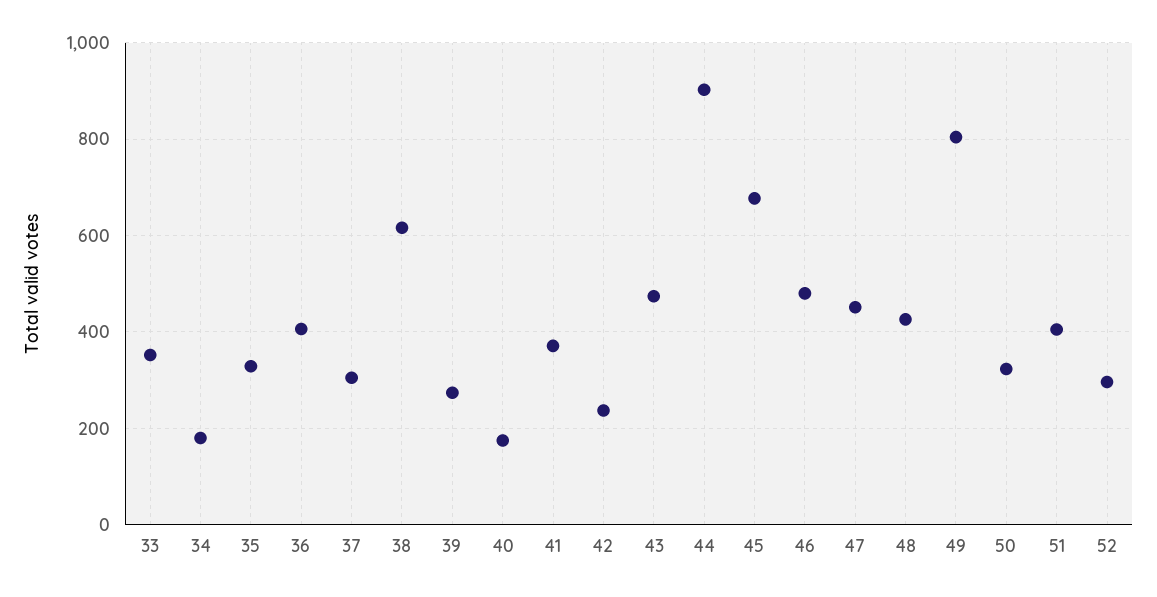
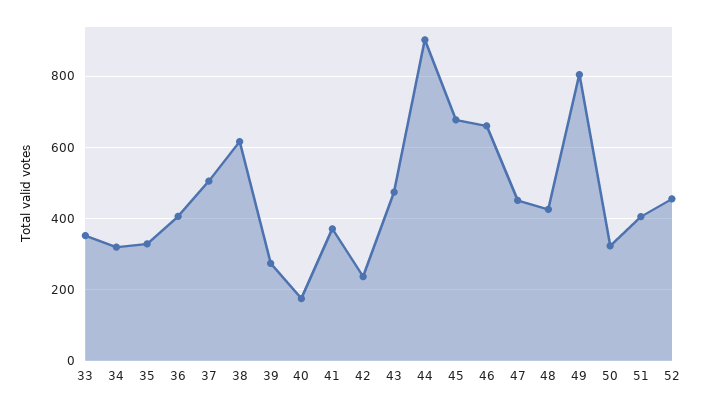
34: 180 -> 320
37: 300 -> 500
46: 480 -> 660
52: 300 -> 460

